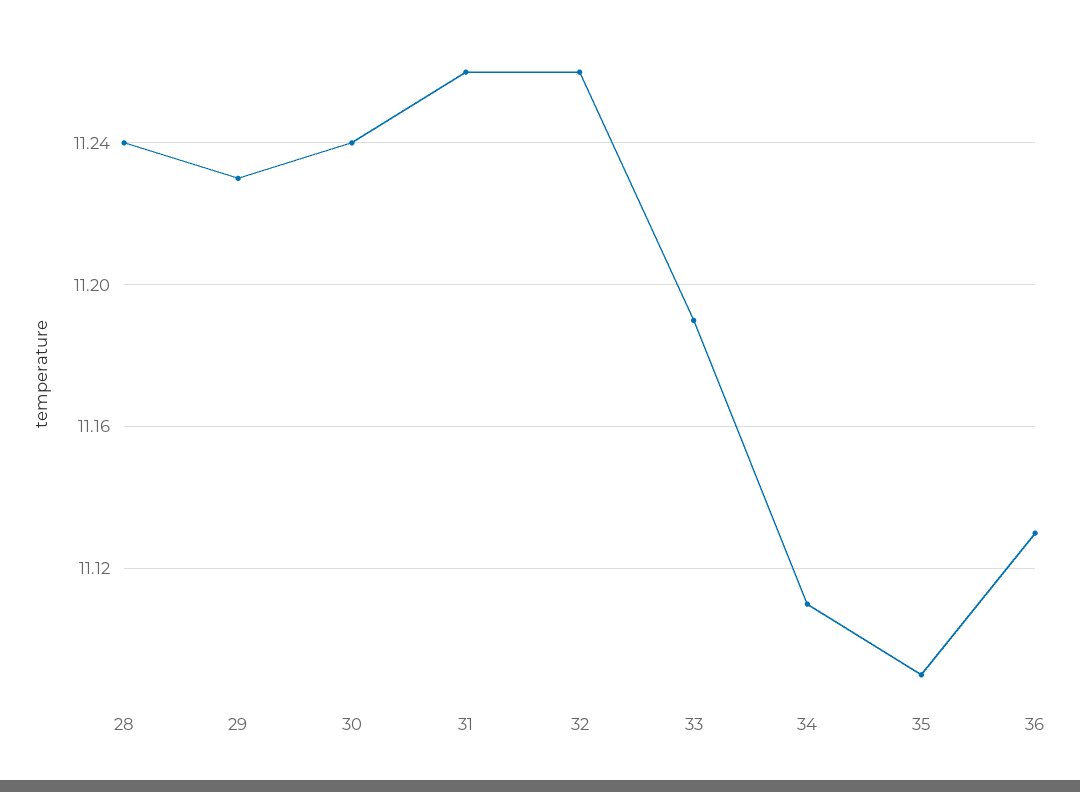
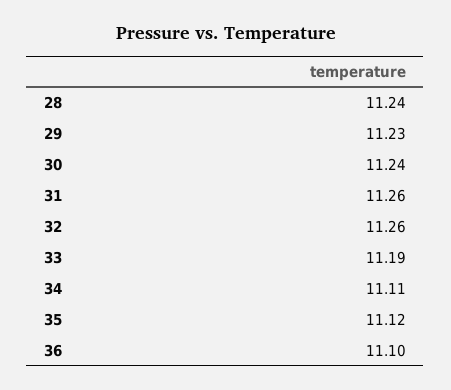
35: 11.09 -> 11.12
36: 11.13 -> 11.1

